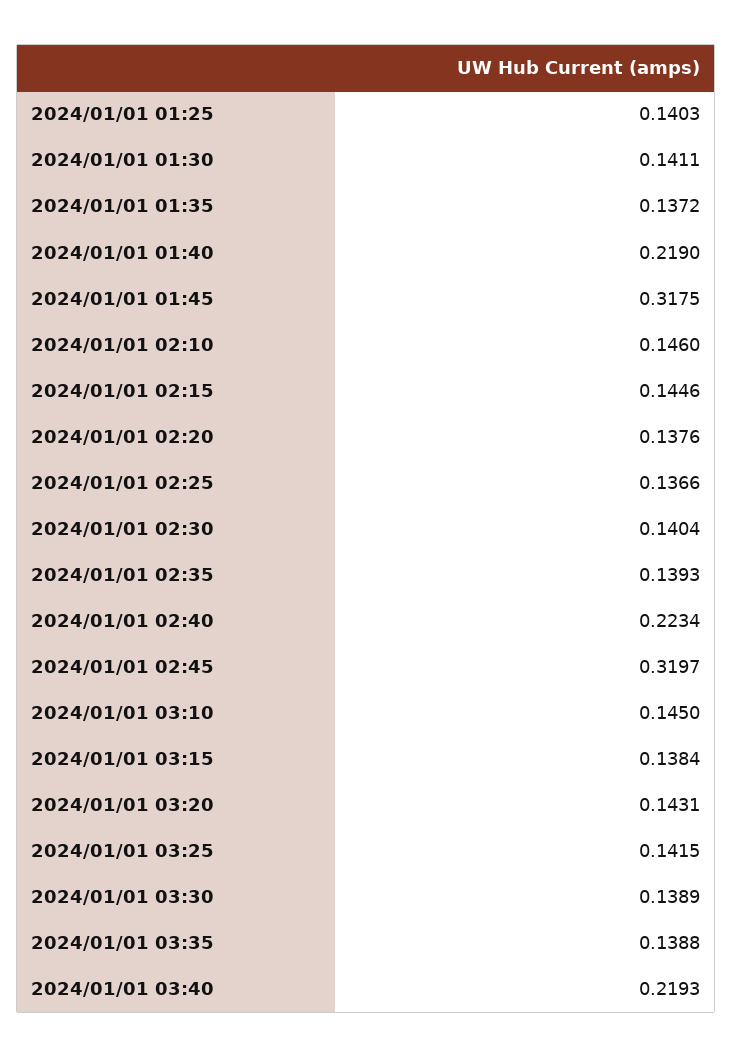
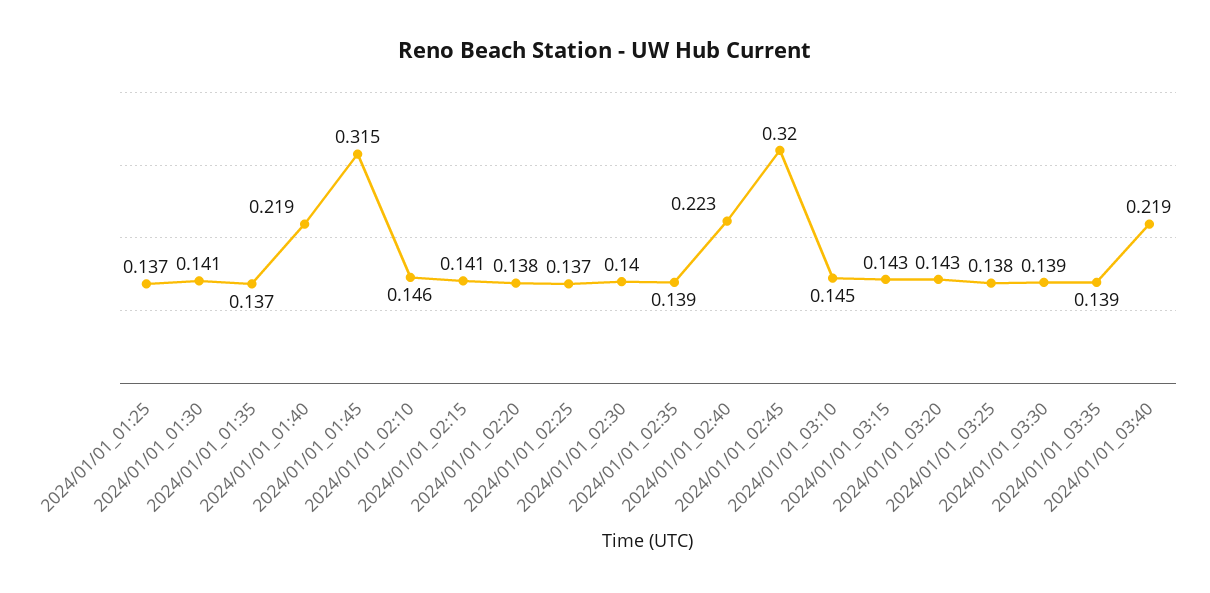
2024/01/01 01:25: 0.1403 -> 0.137
2024/01/01 01:45: 0.3175 -> 0.315
2024/01/01 02:15: 0.1446 -> 0.141
2024/01/01 03:15: 0.1384 -> 0.143
2024/01/01 03:25: 0.1415 -> 0.138

